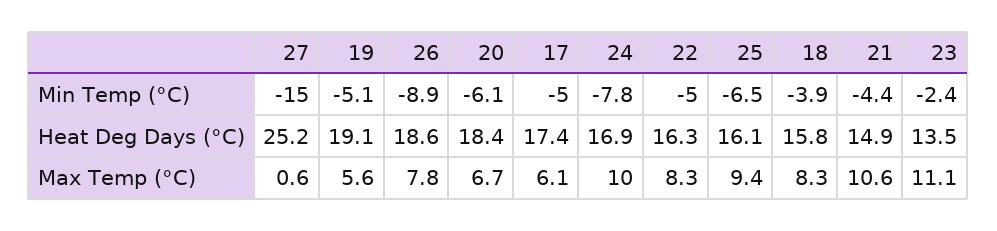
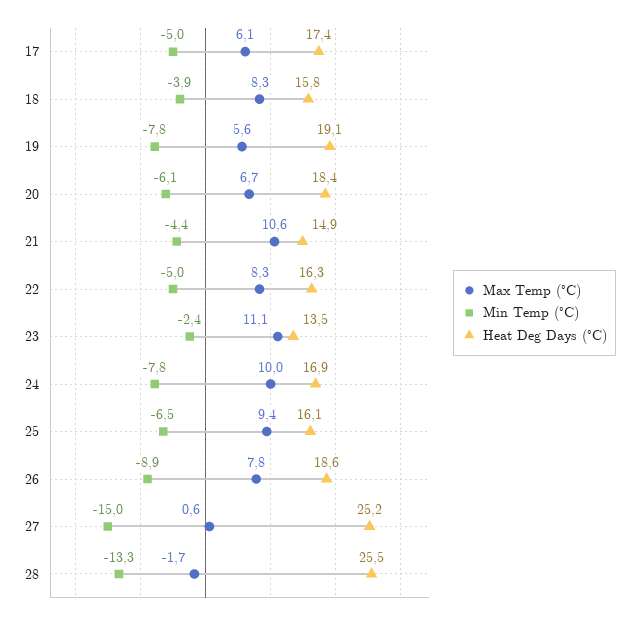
Min Temp (°C), 19: -5.1 -> -7.8
Max Temp (°C), 28: none -> -1.7
Min Temp (°C), 28: none -> -13.3
Heat Deg Days (°C), 28: none -> 25.5

